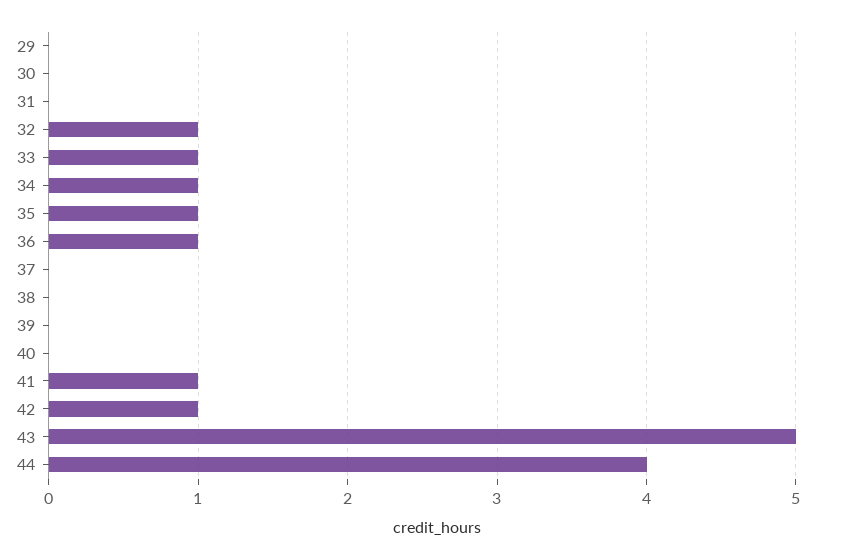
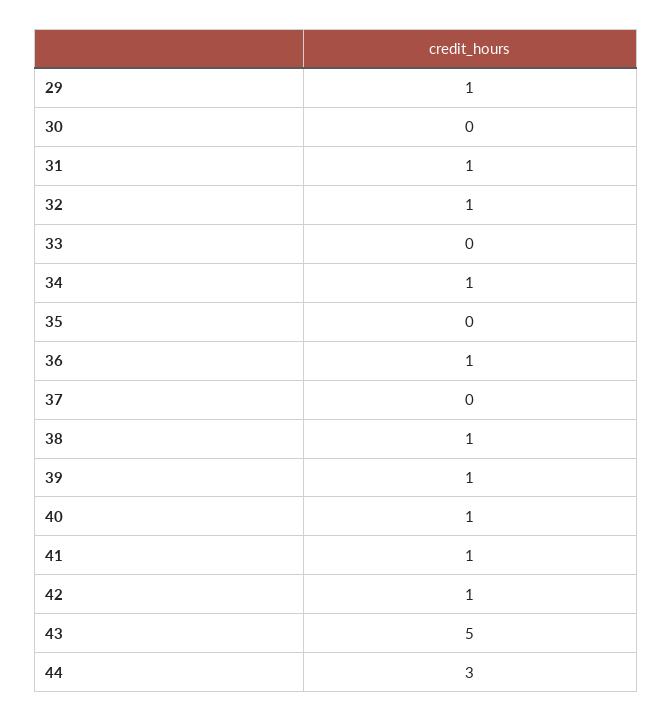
29: 0 -> 1
31: 0 -> 1
33: 1 -> 0
35: 1 -> 0
38: 0 -> 1
39: 0 -> 1
40: 0 -> 1
44: 4 -> 3

